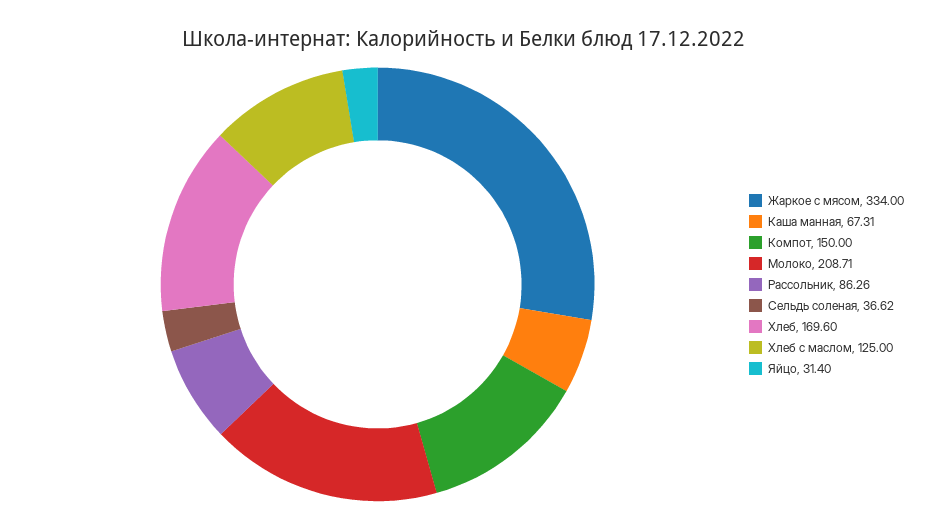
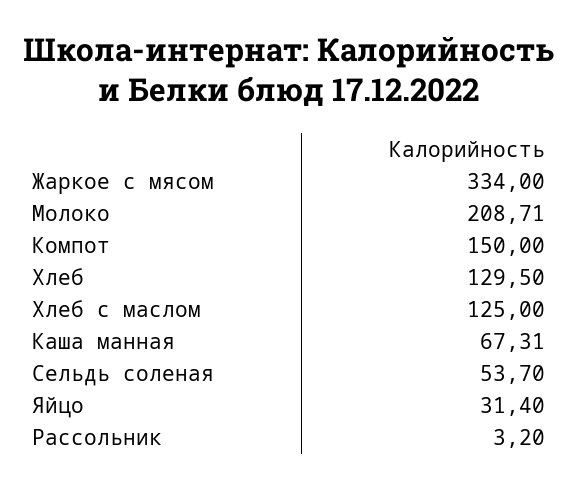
Рассольник: 86.26 -> 3.2
Сельдь соленая: 36.62 -> 53.7
Хлеб: 169.6 -> 129.5

